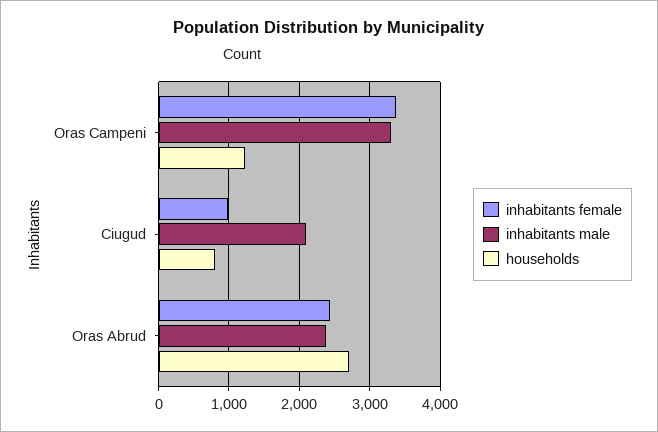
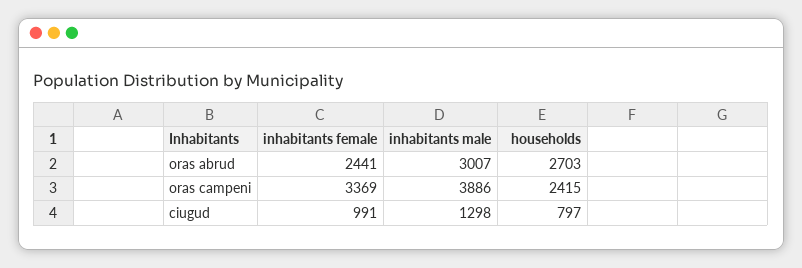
inhabitants male, Oras Campeni: 3300 -> 3886
households, Oras Campeni: 1200 -> 2415
inhabitants male, Ciugud: 2100 -> 1298
inhabitants male, Oras Abrud: 2400 -> 3007

